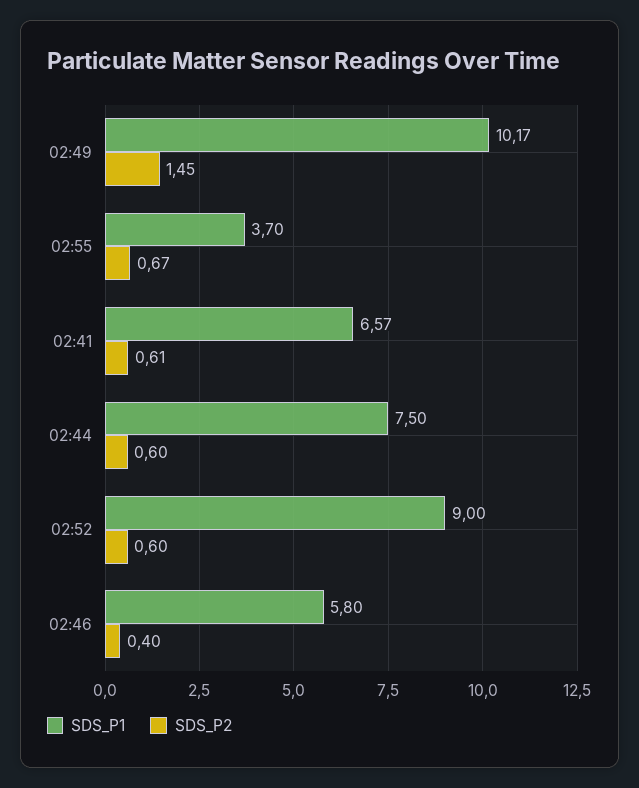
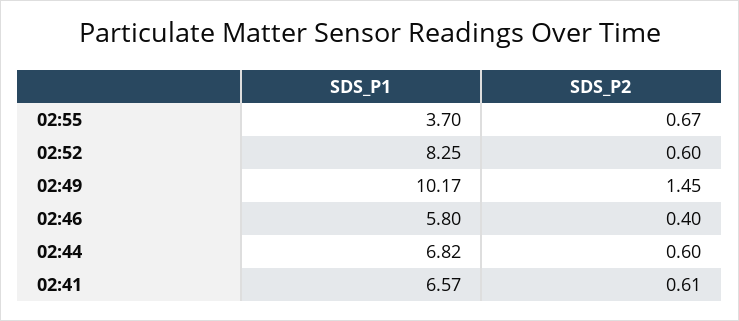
SDS_P1, 02:44: 7.5 -> 6.82
SDS_P1, 02:52: 9 -> 8.25

